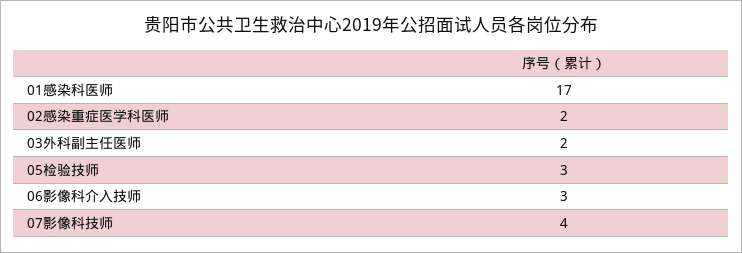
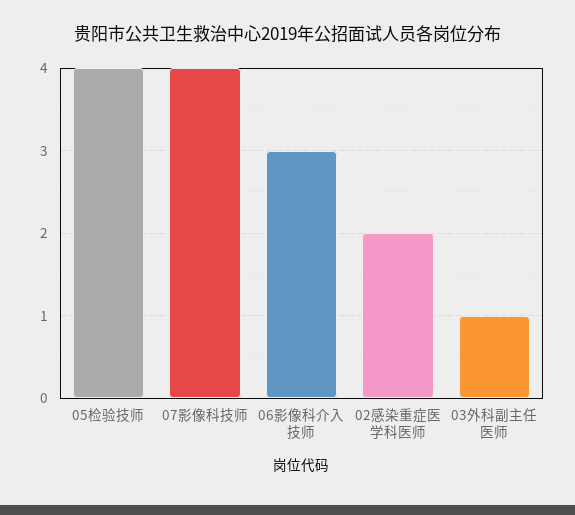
01感染科医师: 17 -> none
03外科副主任医师: 2 -> 1
05检验技师: 3 -> 4

